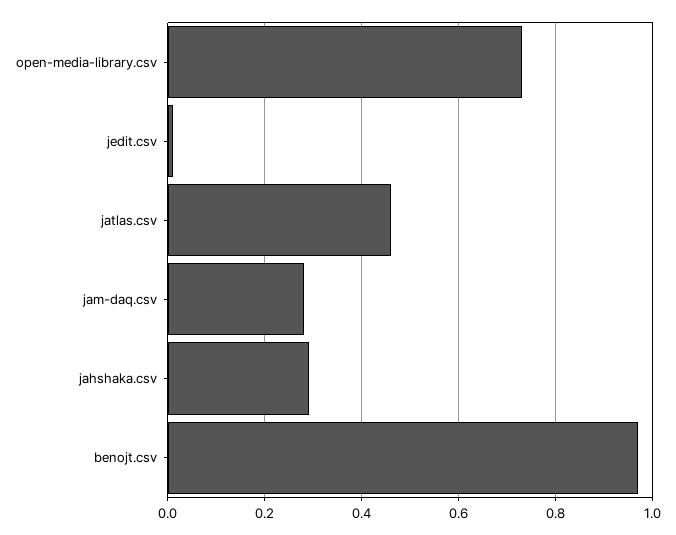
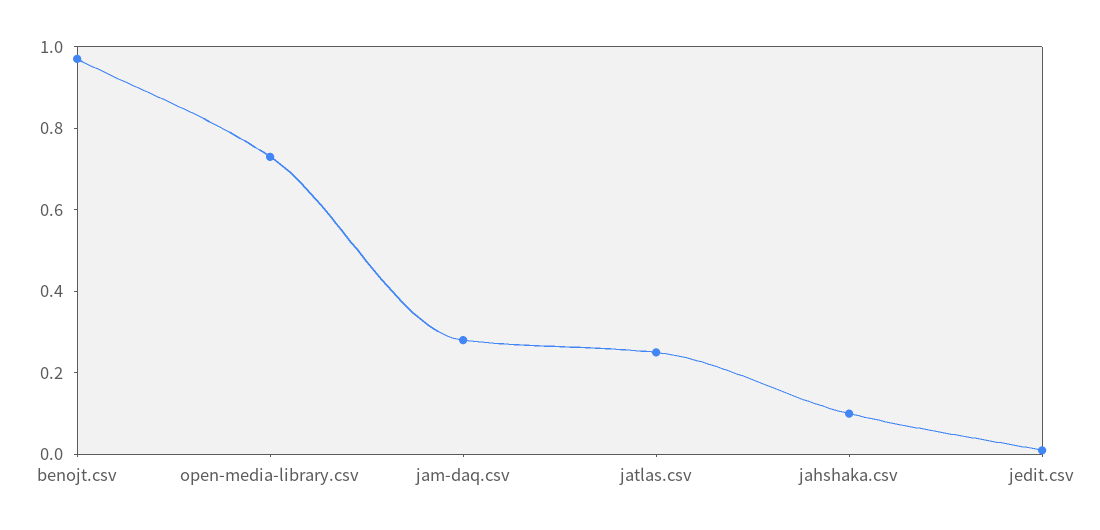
jatlas.csv: 0.45 -> 0.25
jahshaka.csv: 0.3 -> 0.1

